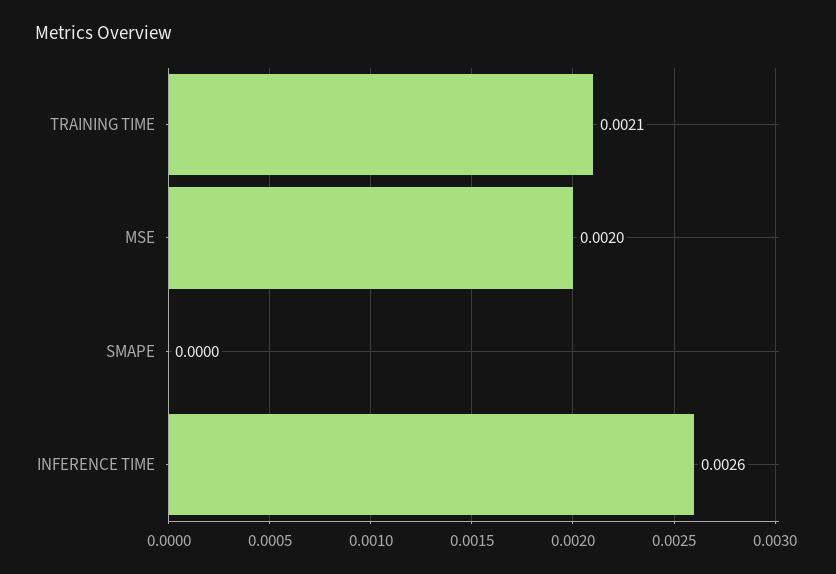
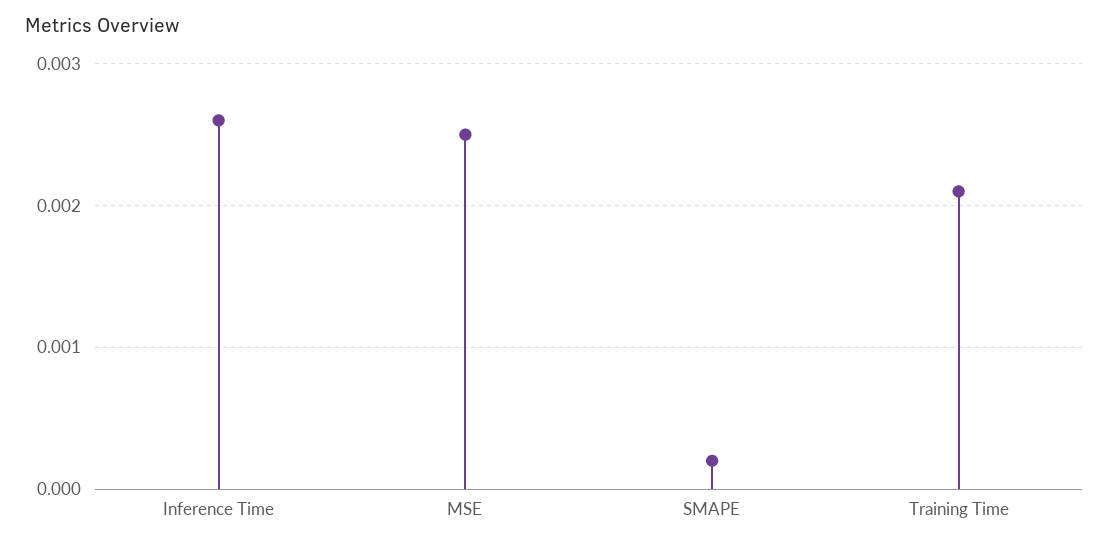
MSE: 0.002 -> 0.0025
SMAPE: 0 -> 0.0002

